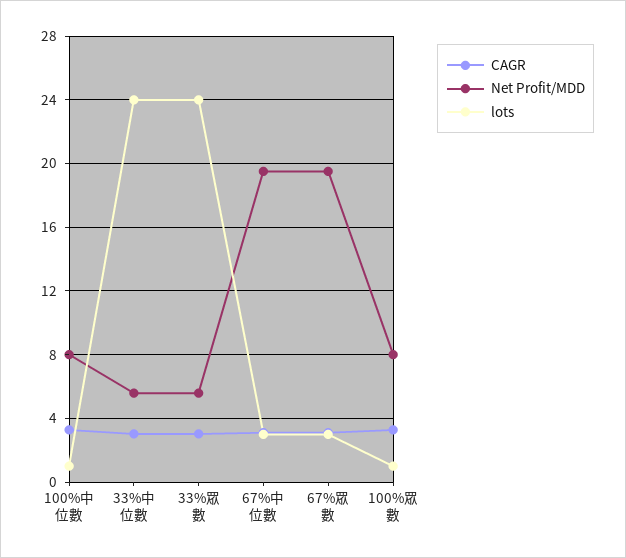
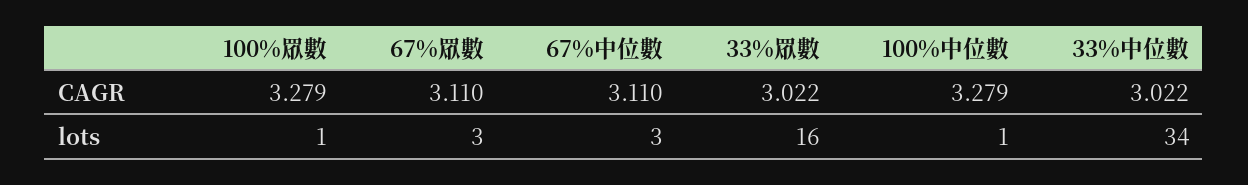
Net Profit/MDD, 100%中位數: 8 -> none
Net Profit/MDD, 33%中位數: 5.5 -> none
lots, 33%中位數: 24 -> 34
Net Profit/MDD, 33%眾數: 5.5 -> none
lots, 33%眾數: 24 -> 16
Net Profit/MDD, 67%中位數: 19.5 -> none
Net Profit/MDD, 67%眾數: 19.5 -> none
Net Profit/MDD, 100%眾數: 8 -> none

